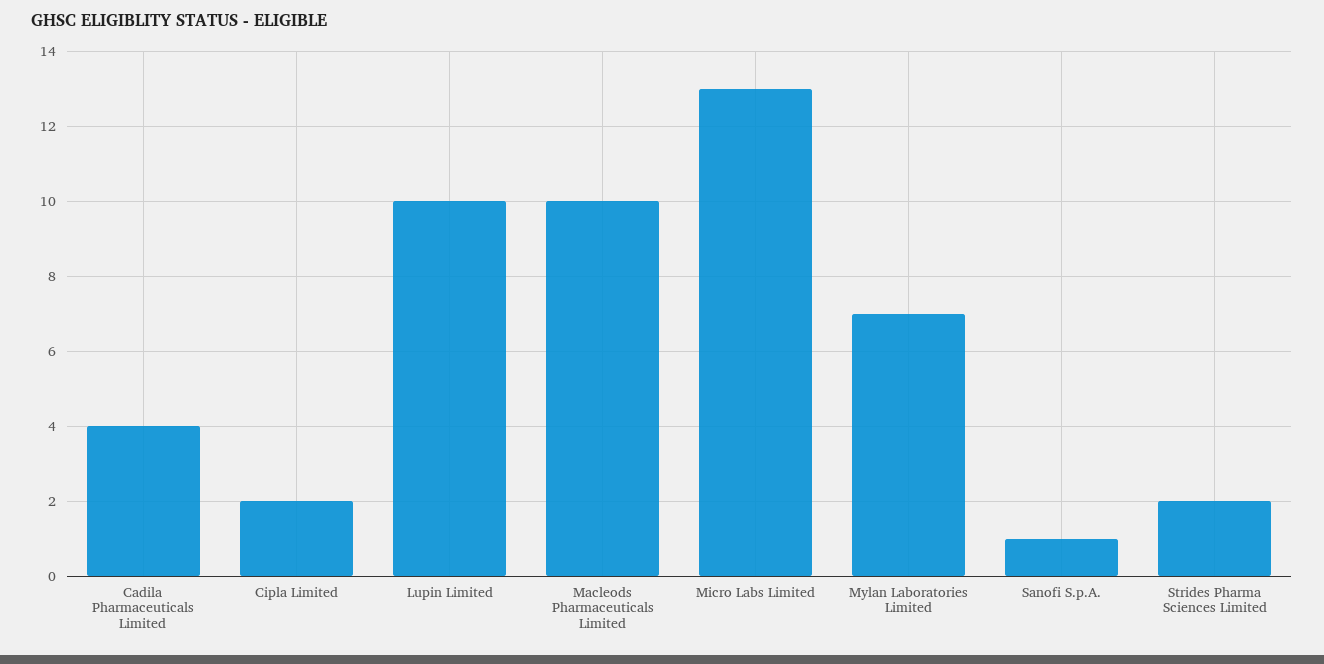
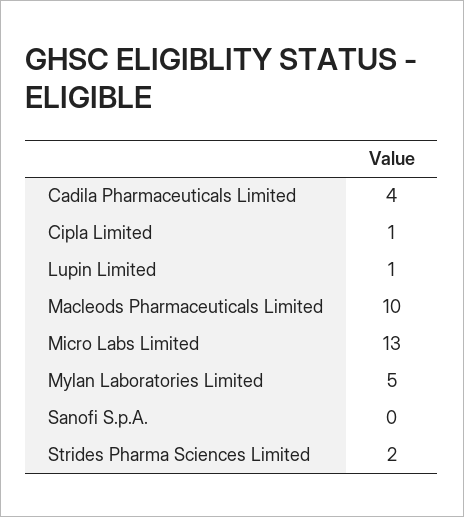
Cipla Limited: 2 -> 1
Lupin Limited: 10 -> 1
Mylan Laboratories Limited: 7 -> 5
Sanofi S.p.A.: 1 -> 0

